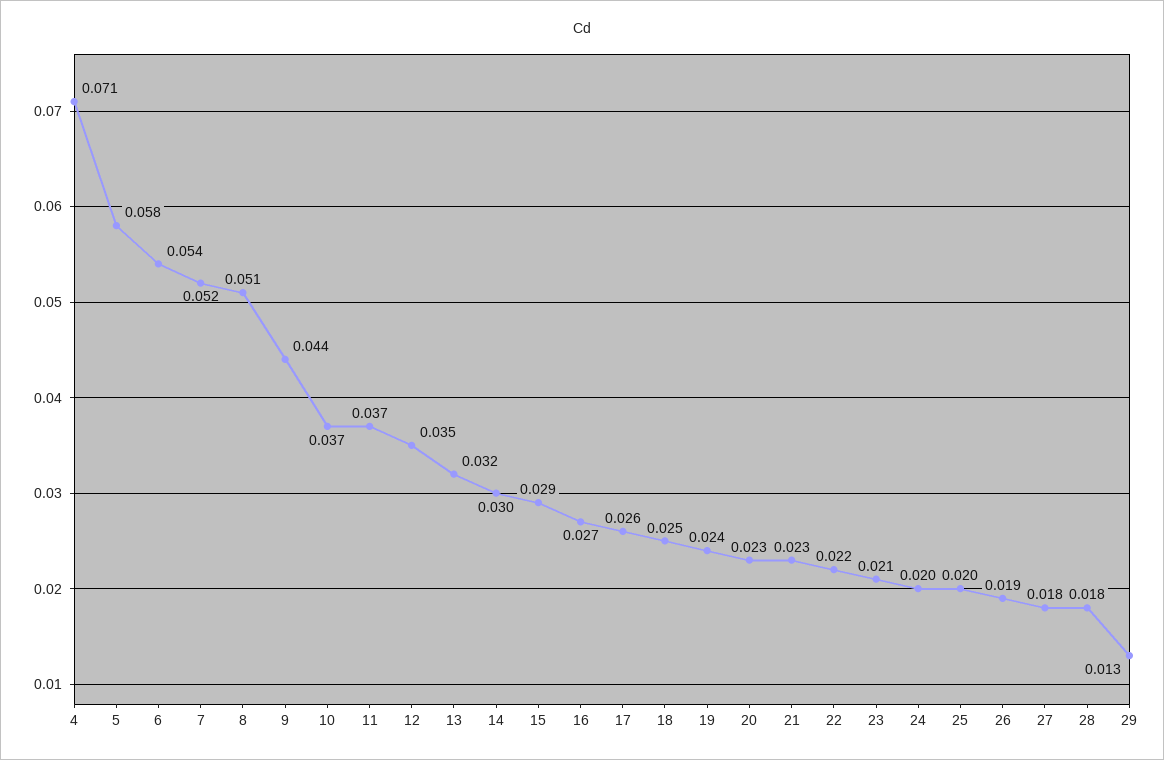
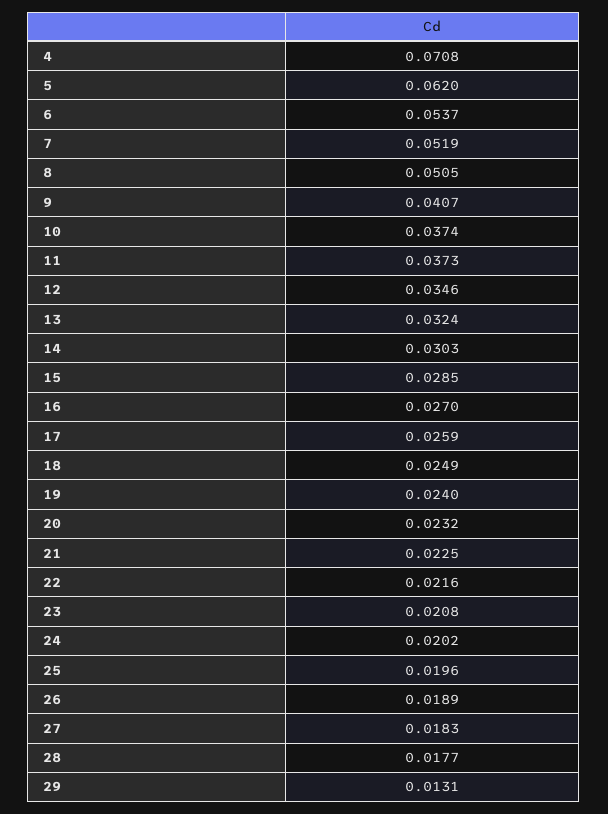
5: 0.058 -> 0.062
9: 0.044 -> 0.0407

